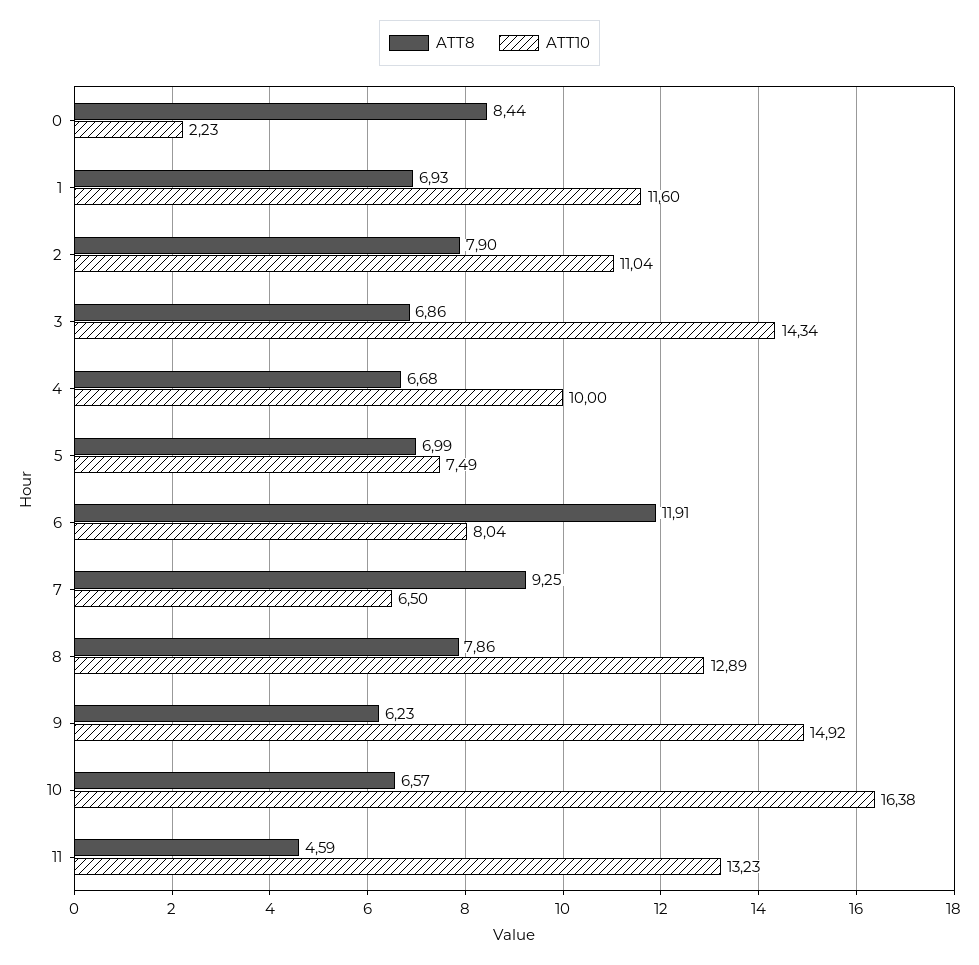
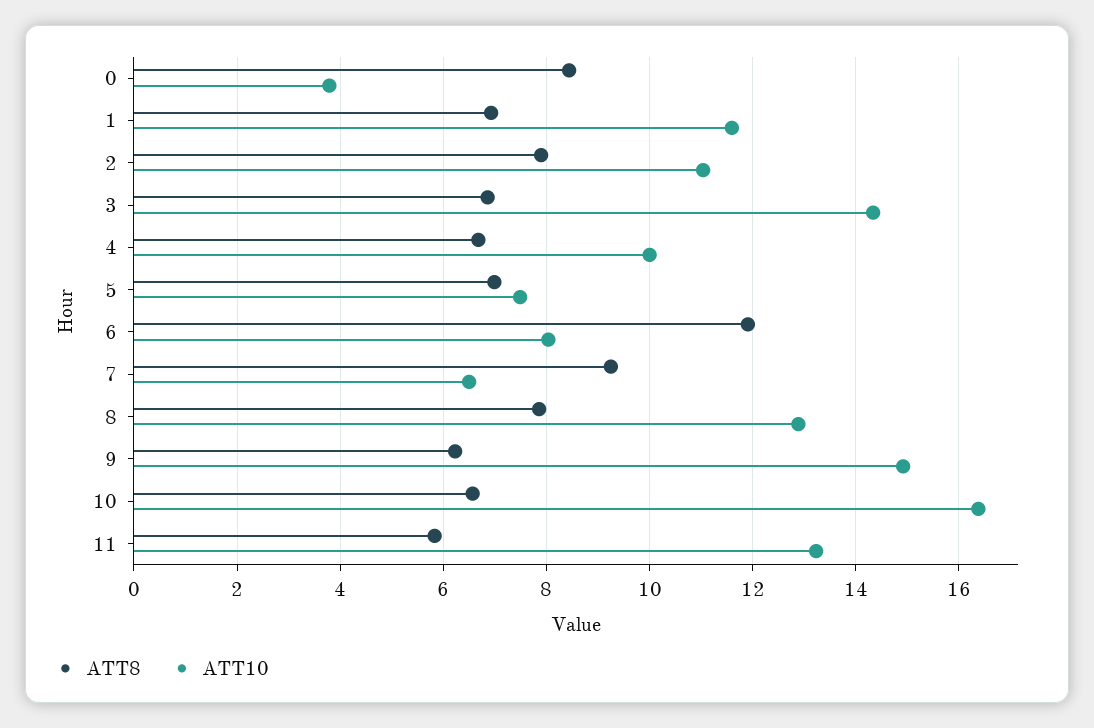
ATT10, 0: 2.23 -> 3.8
ATT8, 11: 4.59 -> 5.8

